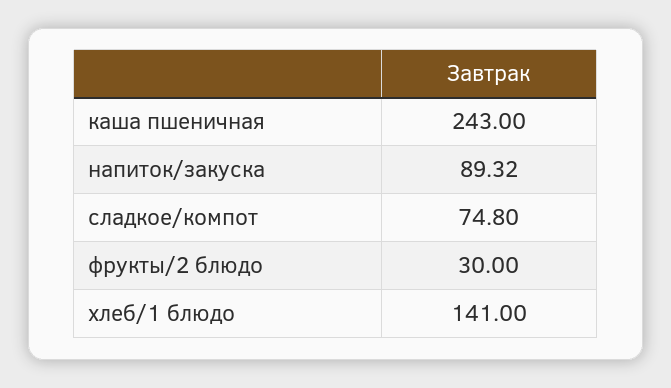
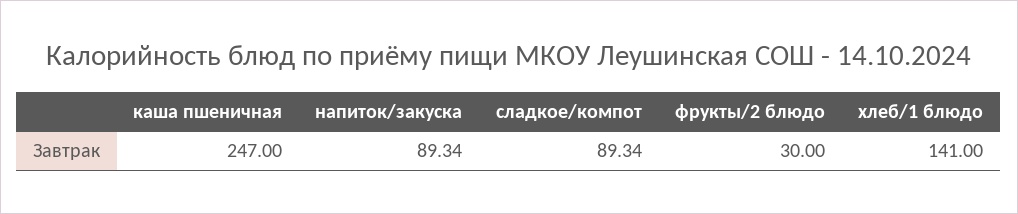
каша пшеничная: 243 -> 247
напиток/закуска: 89.32 -> 89.34
сладкое/компот: 74.8 -> 89.34

